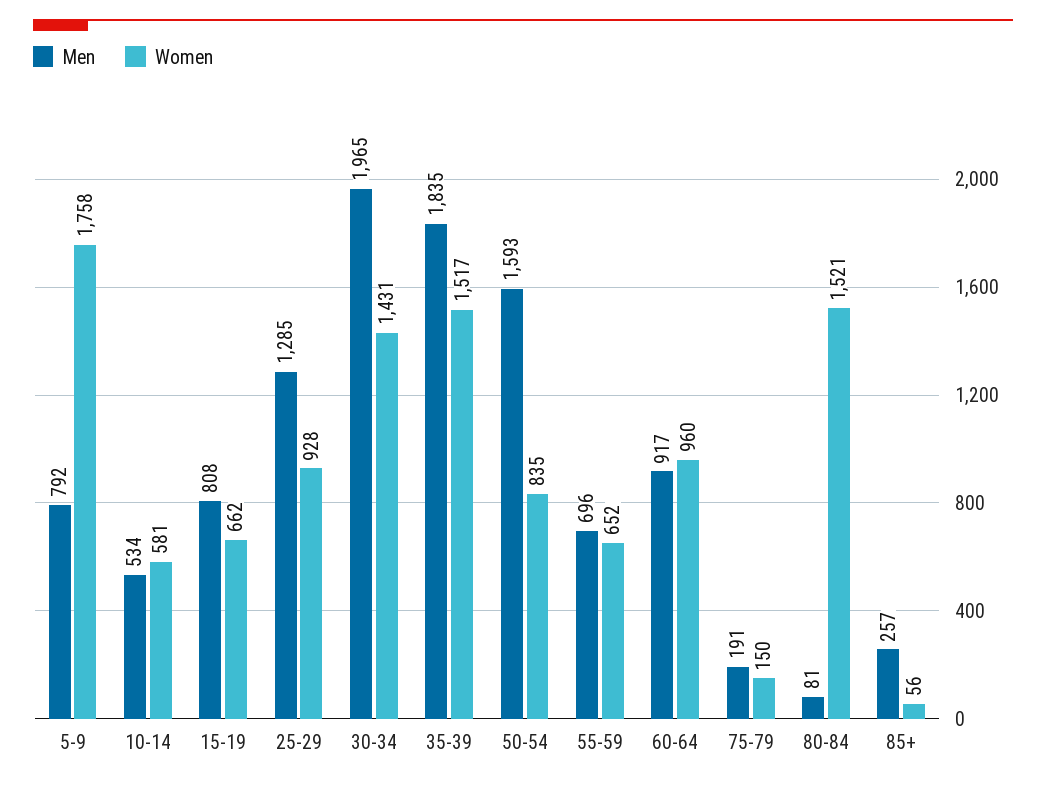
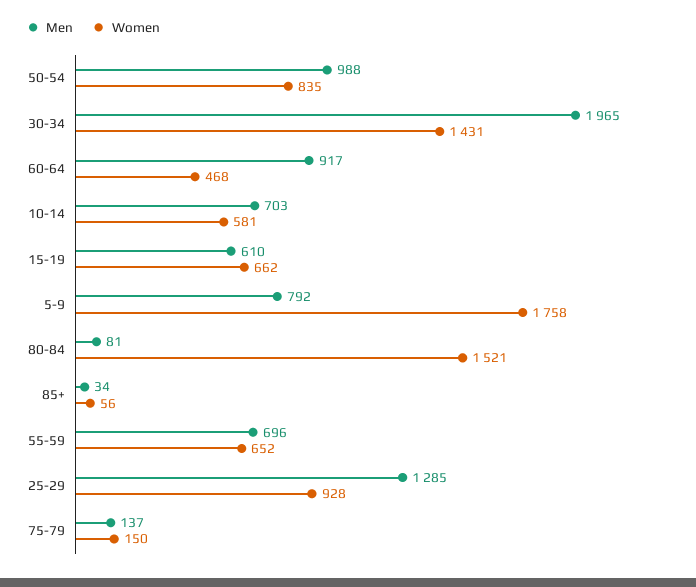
Men, 10-14: 534 -> 703
Men, 15-19: 808 -> 610
Men, 35-39: 1835 -> none
Women, 35-39: 1517 -> none
Men, 50-54: 1593 -> 988
Women, 60-64: 960 -> 468
Men, 75-79: 191 -> 137
Men, 85+: 257 -> 34

